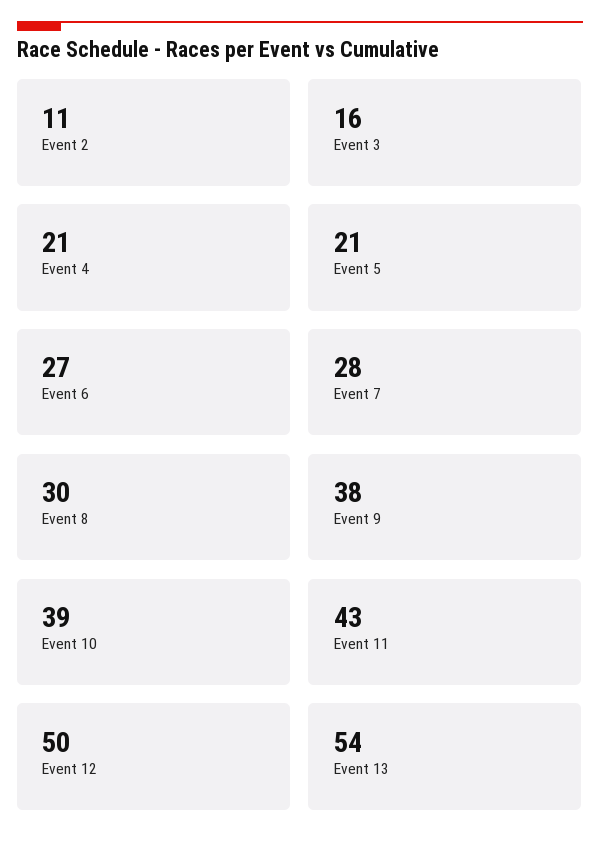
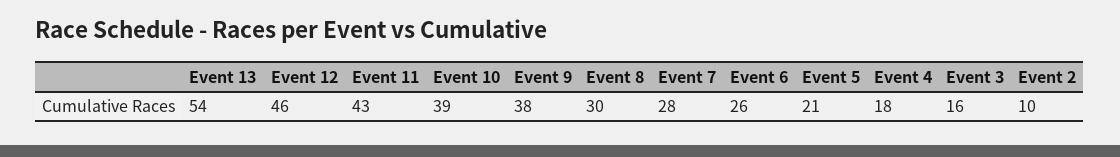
Event 2: 11 -> 10
Event 4: 21 -> 18
Event 6: 27 -> 26
Event 12: 50 -> 46

